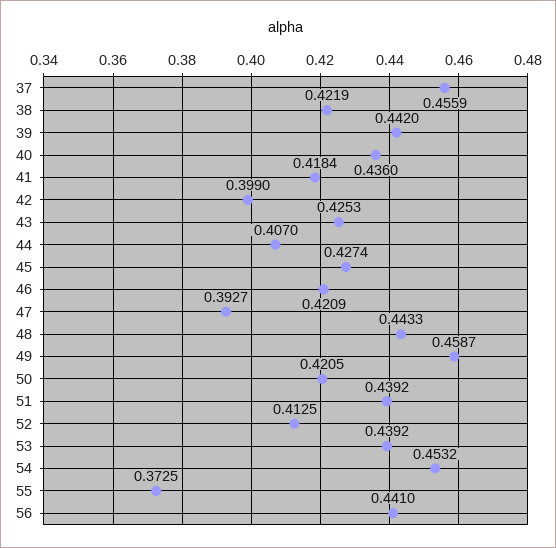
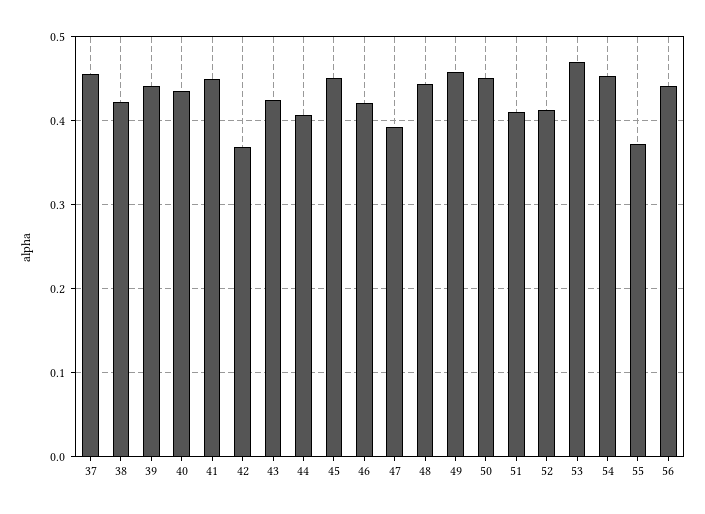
41: 0.4184 -> 0.45
42: 0.399 -> 0.37
45: 0.4274 -> 0.45
50: 0.4205 -> 0.45
51: 0.4392 -> 0.41
53: 0.4392 -> 0.47

